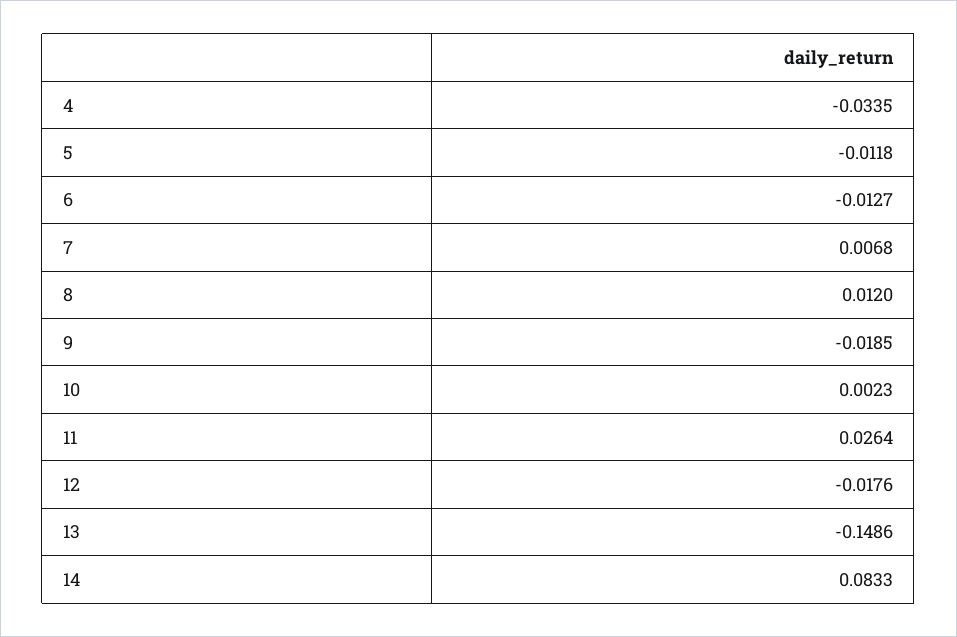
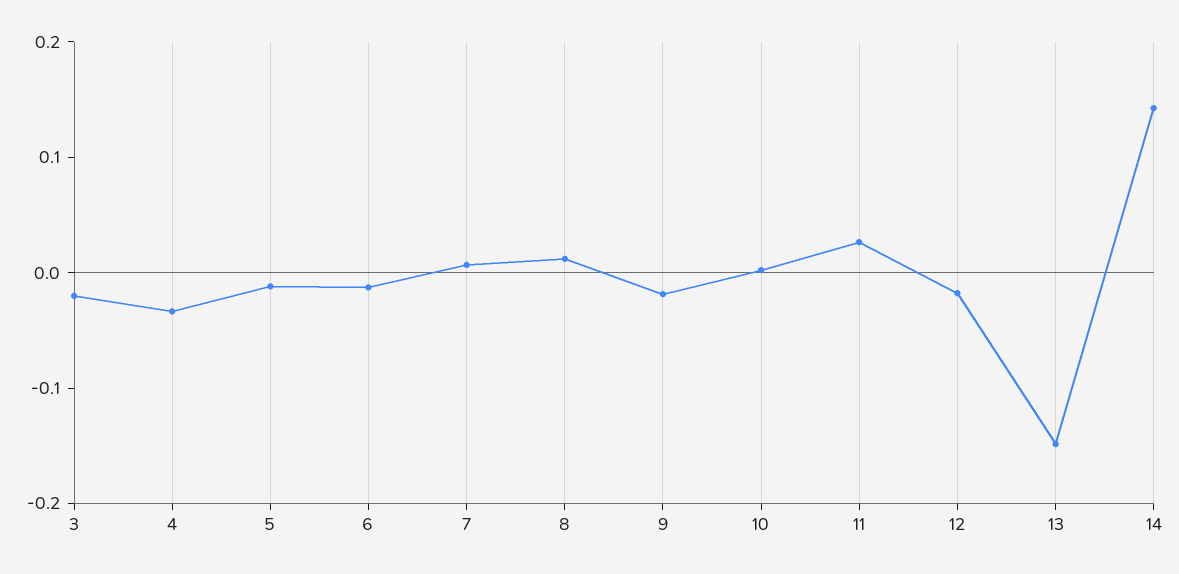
14: 0.0833 -> 0.14
3: none -> -0.02

